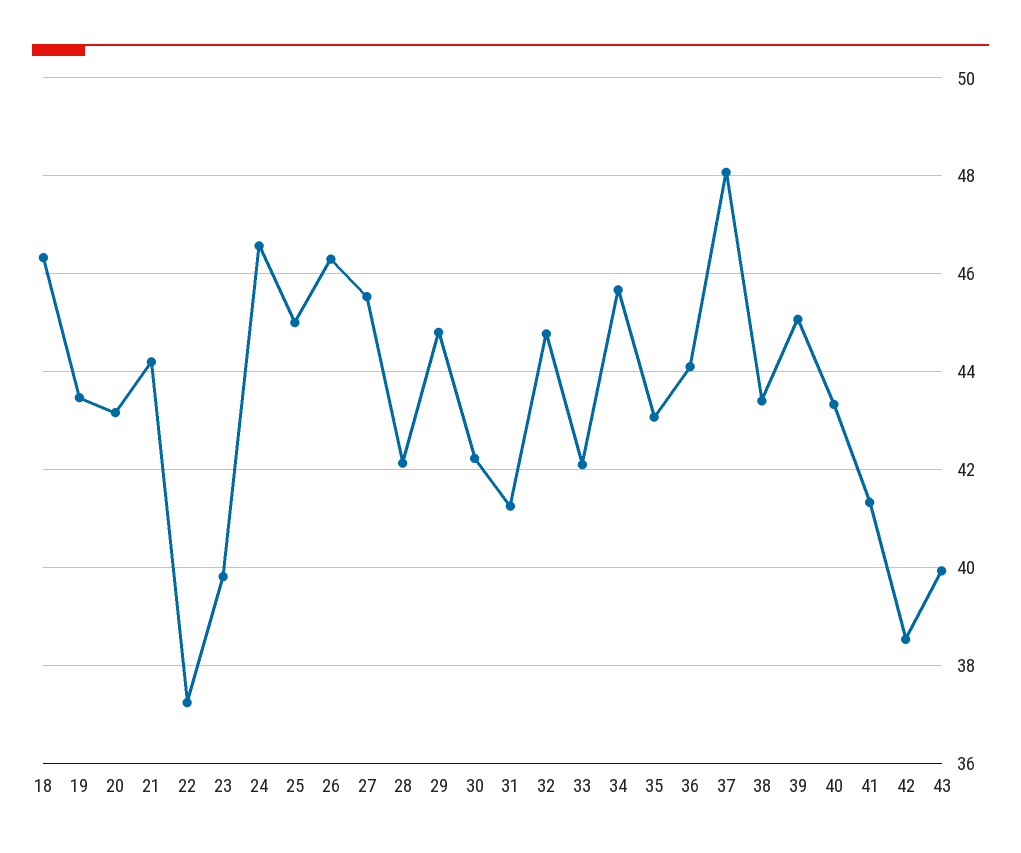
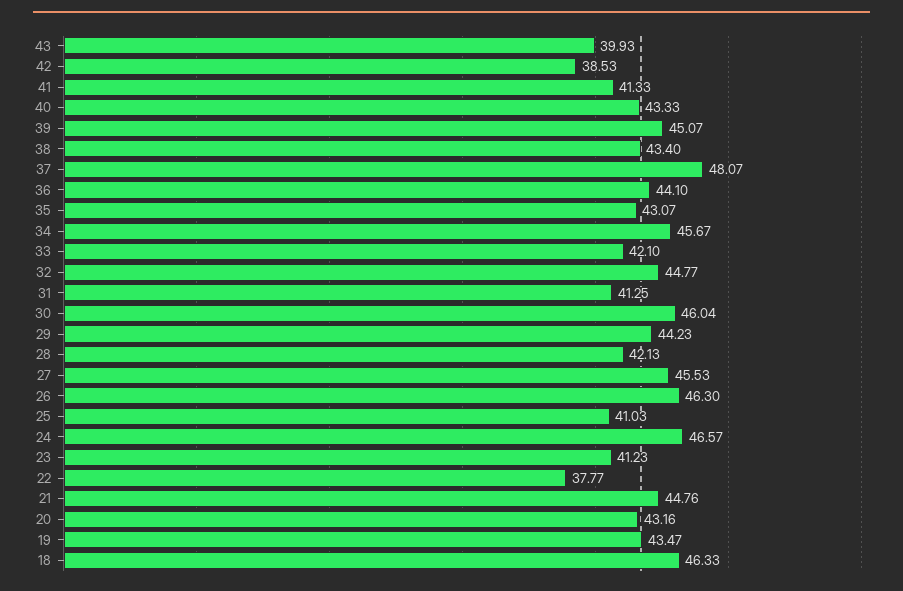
21: 44.2 -> 44.76
22: 37.2 -> 37.77
23: 39.8 -> 41.23
25: 45 -> 41.03
29: 44.8 -> 44.23
30: 42.2 -> 46.04

